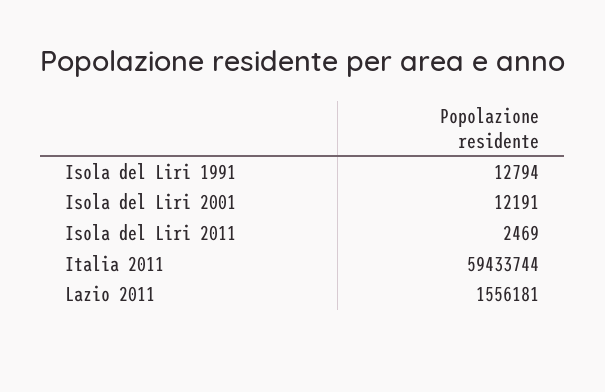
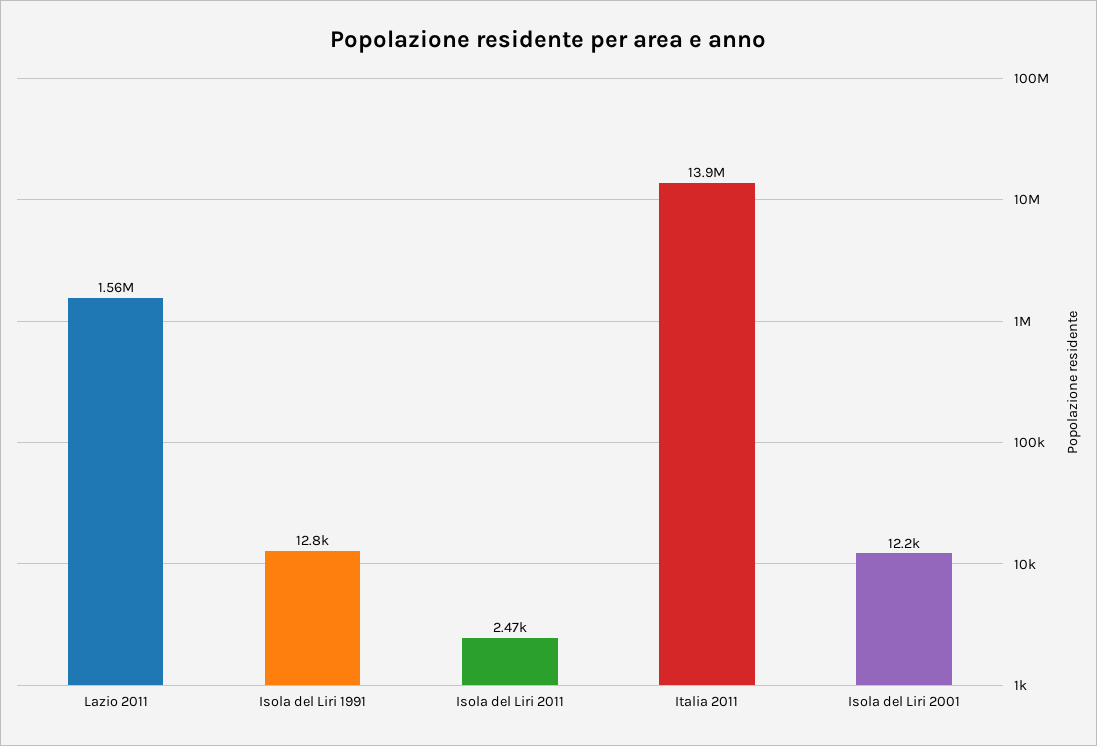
Italia 2011: 59433744 -> 13900000

